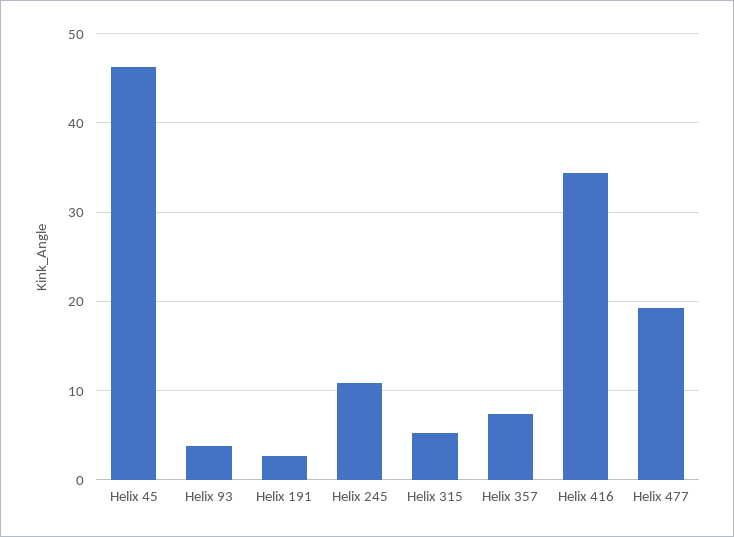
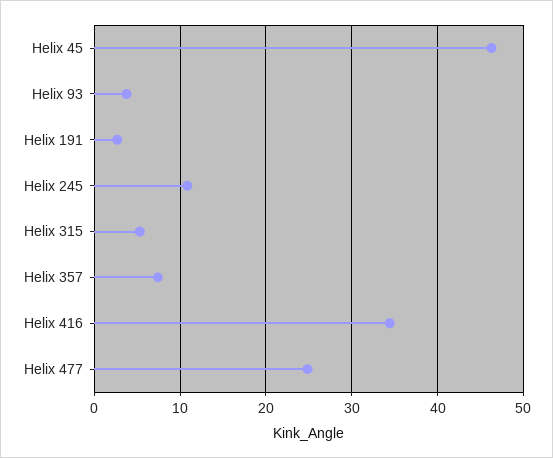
Helix 477: 19 -> 25

